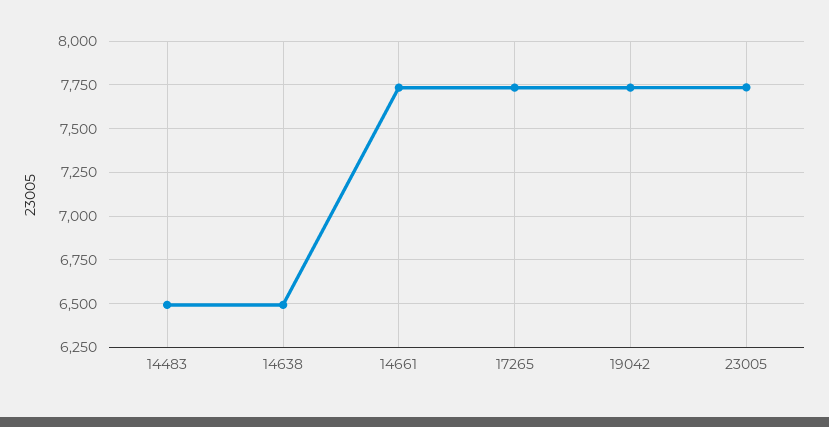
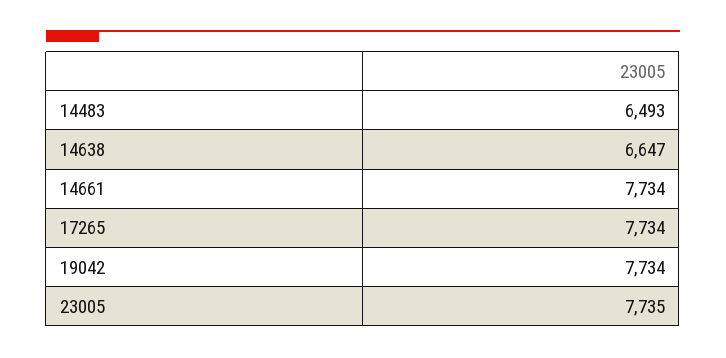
14638: 6500 -> 6647

